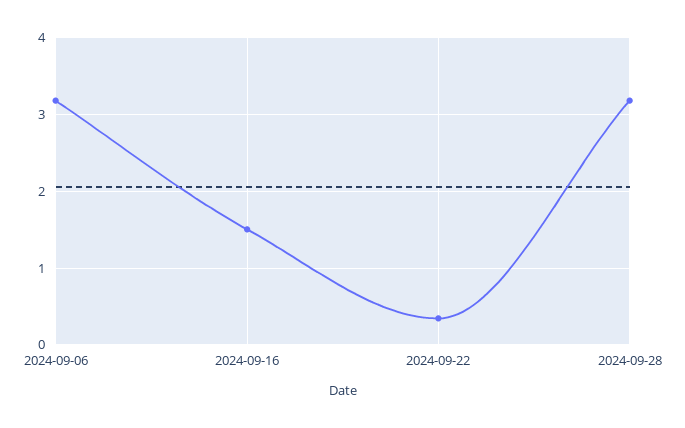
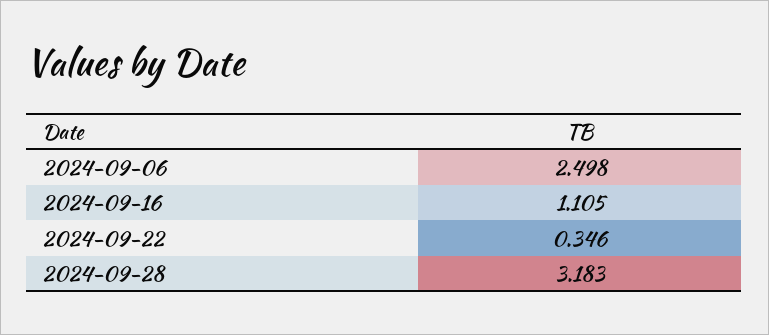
2024-09-06: 3.2 -> 2.498
2024-09-16: 1.5 -> 1.105

